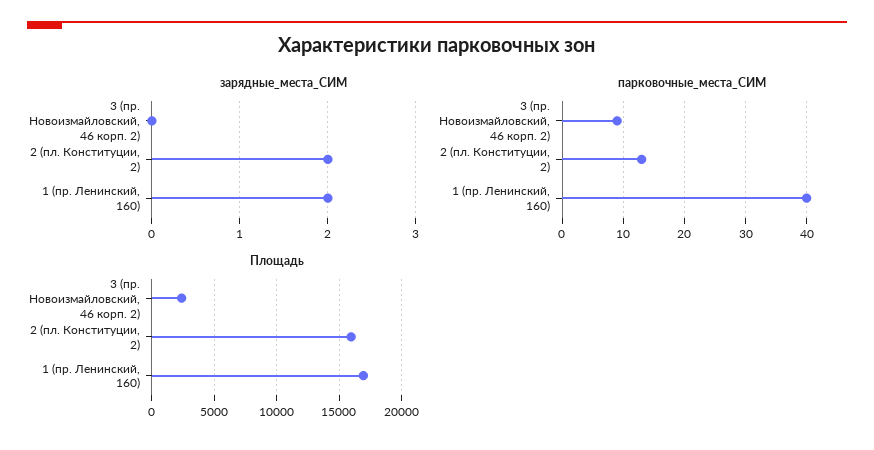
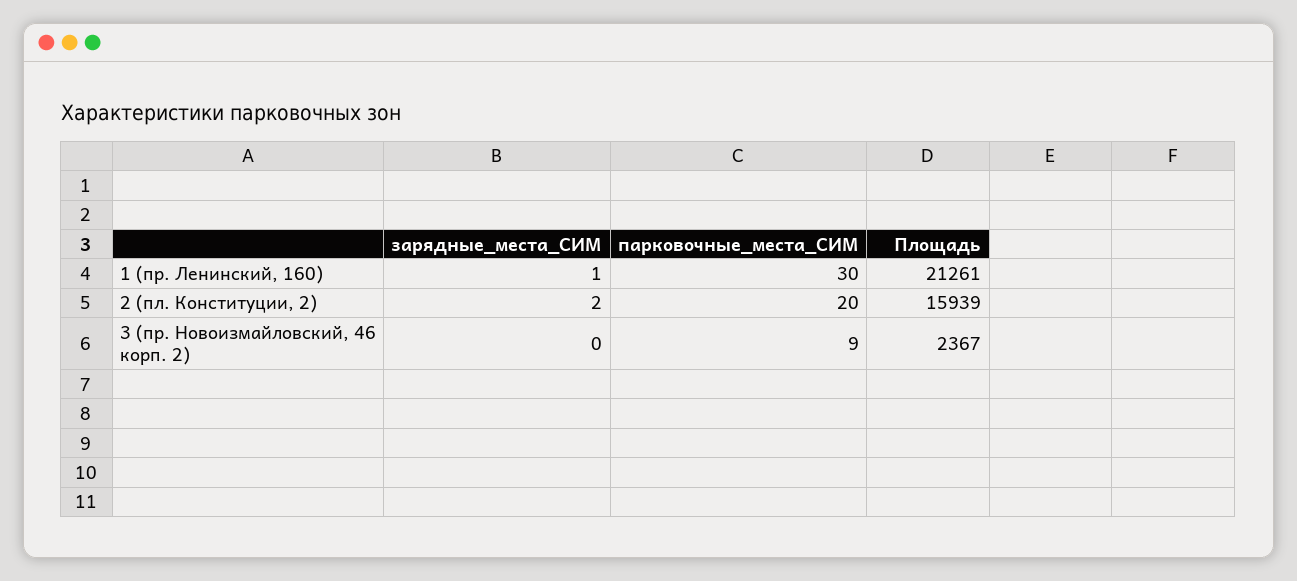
зарядные_места_СИМ, 1 (пр. Ленинский, 160): 2 -> 1
парковочные_места_СИМ, 2 (пл. Конституции, 2): 13 -> 20
парковочные_места_СИМ, 1 (пр. Ленинский, 160): 40 -> 30
Площадь, 1 (пр. Ленинский, 160): 17000 -> 21261

